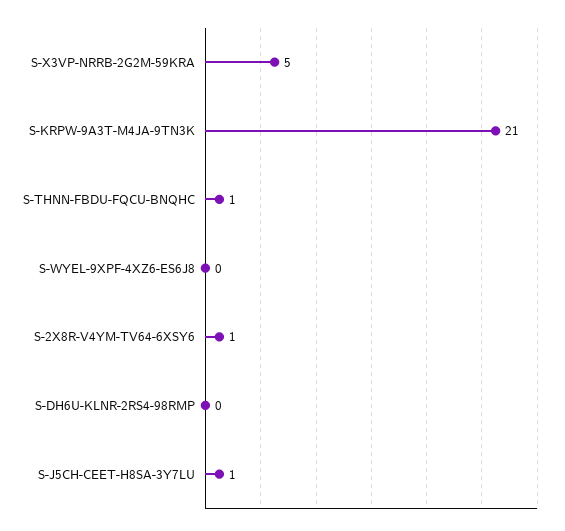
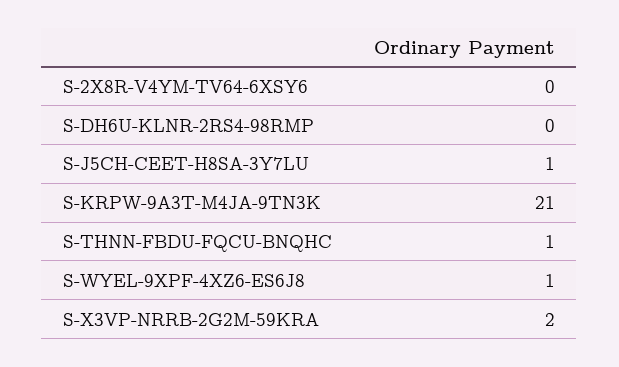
S-X3VP-NRRB-2G2M-59KRA: 5 -> 2
S-WYEL-9XPF-4XZ6-ES6J8: 0 -> 1
S-2X8R-V4YM-TV64-6XSY6: 1 -> 0

